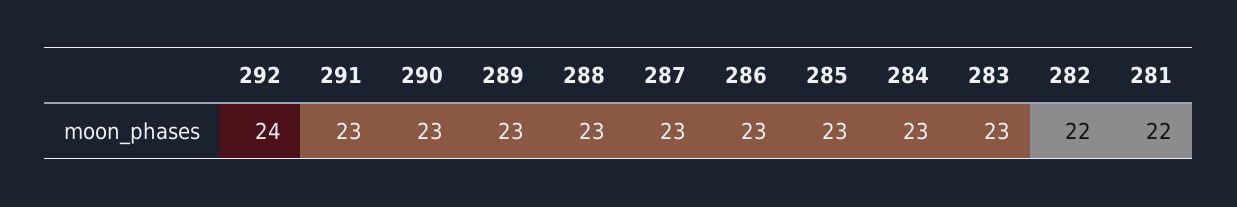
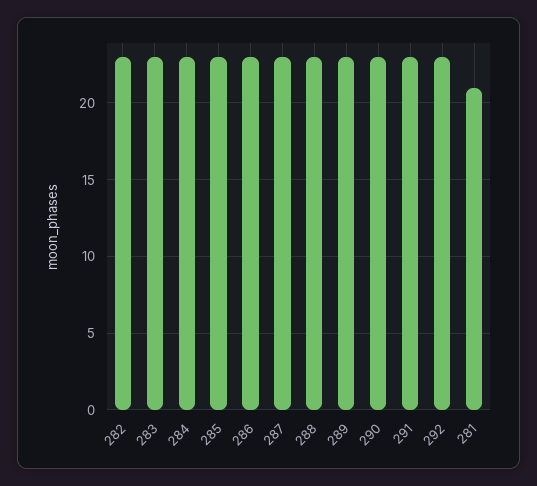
292: 24 -> 23
282: 22 -> 23
281: 22 -> 21

